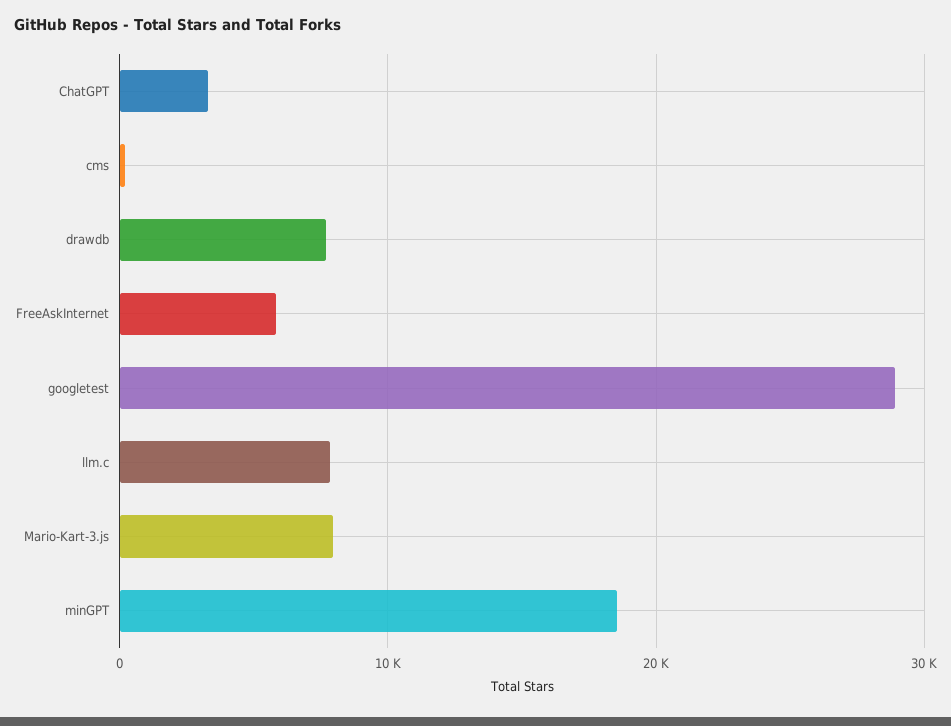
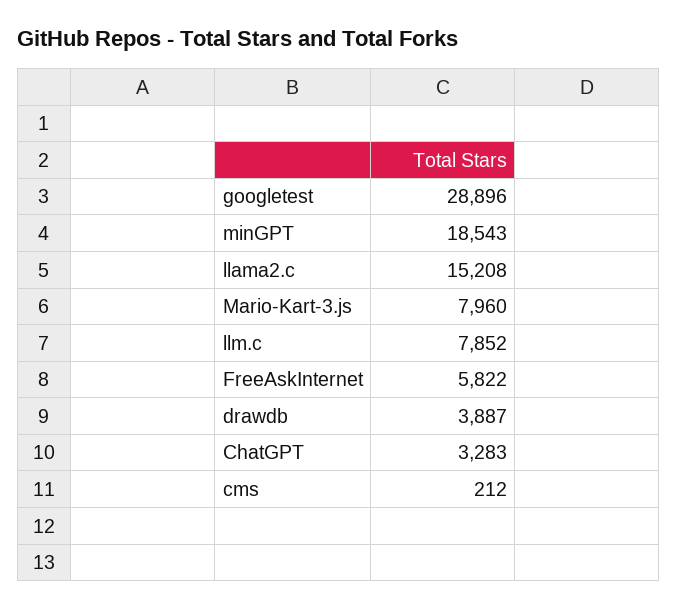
drawdb: 8000 -> 3887
llama2.c: none -> 15208

